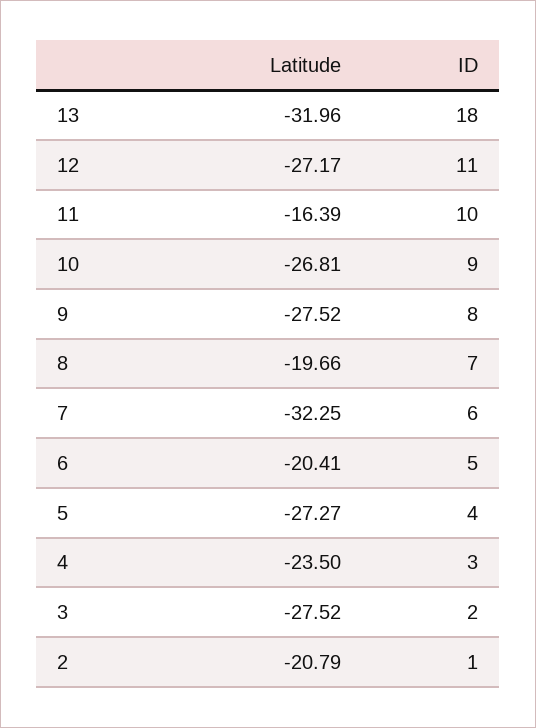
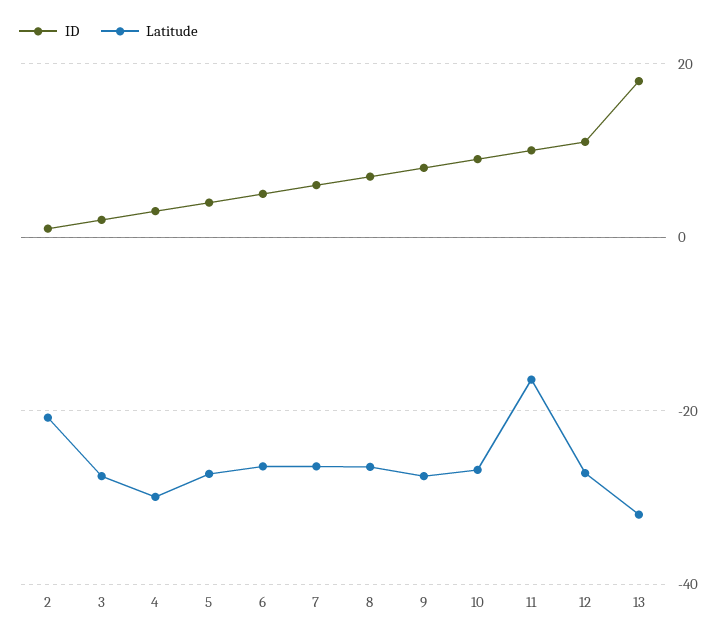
Latitude, 8: -19.66 -> -26
Latitude, 7: -32.25 -> -26
Latitude, 6: -20.41 -> -26
Latitude, 4: -23.5 -> -30

